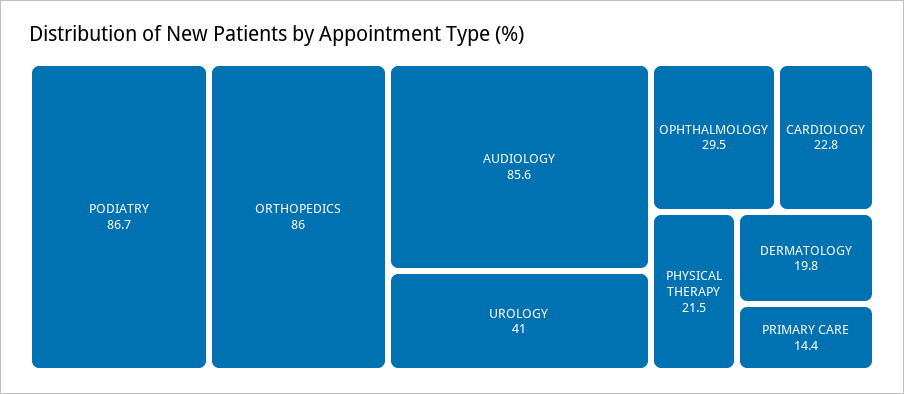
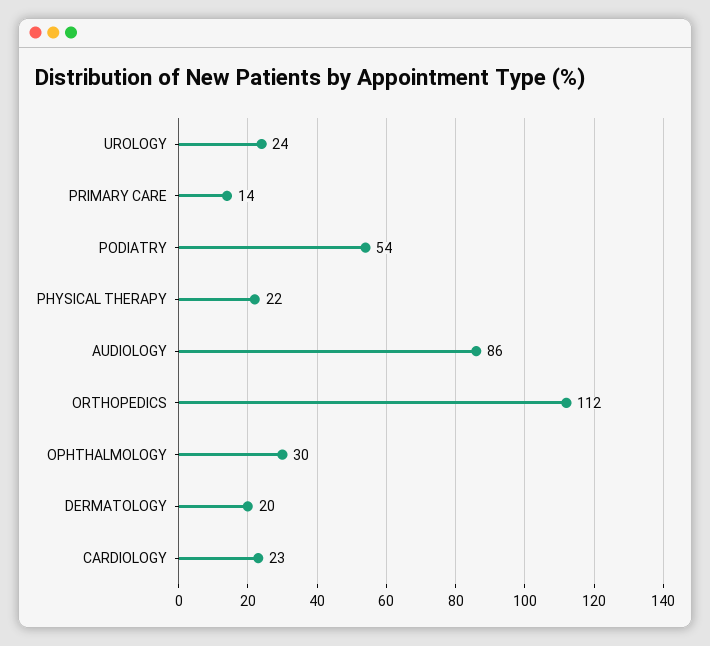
PODIATRY: 86.7 -> 54
ORTHOPEDICS: 86 -> 112
UROLOGY: 41 -> 24

